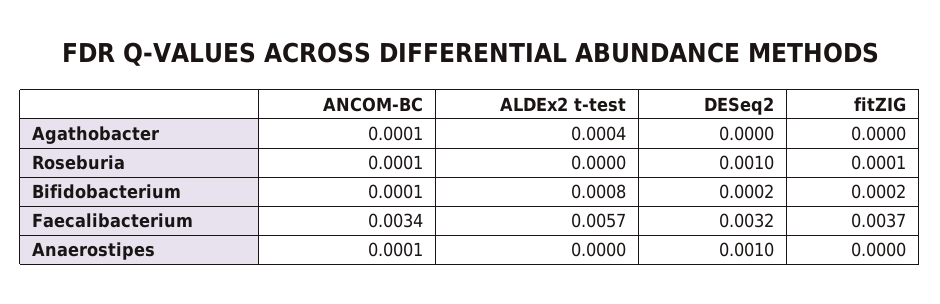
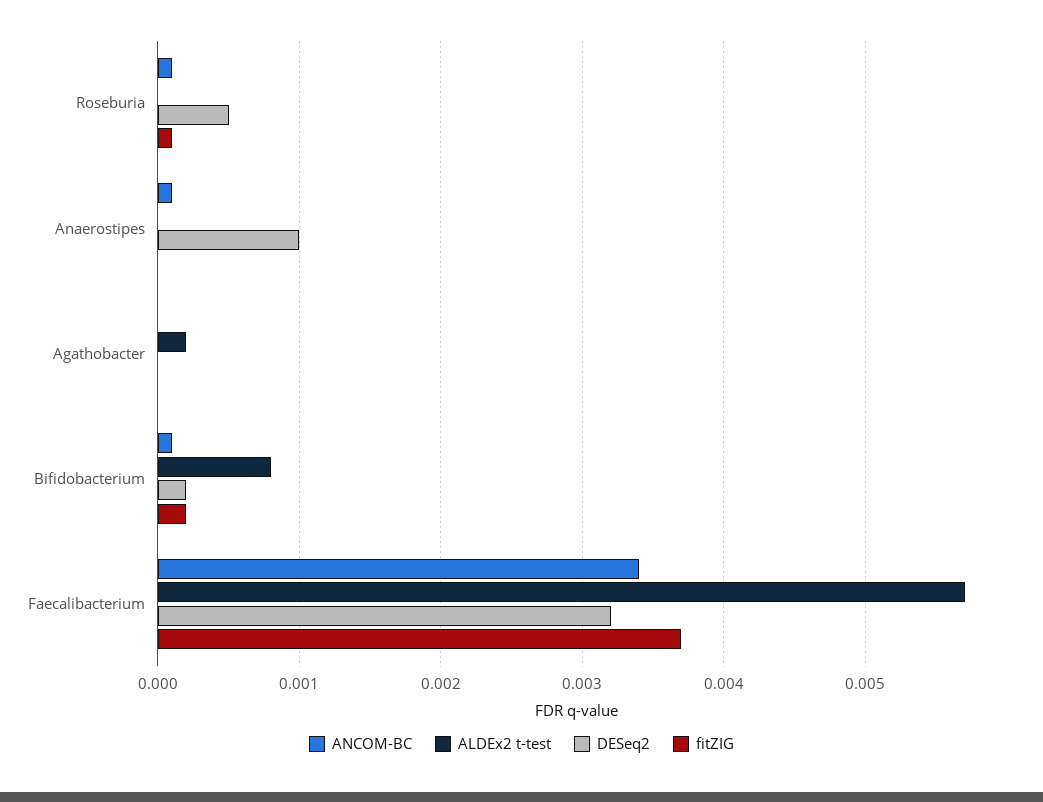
ANCOM-BC, Agathobacter: 0.0001 -> 0
ALDEx2 t-test, Agathobacter: 0.0004 -> 0.0002
DESeq2, Roseburia: 0.001 -> 0.0005

